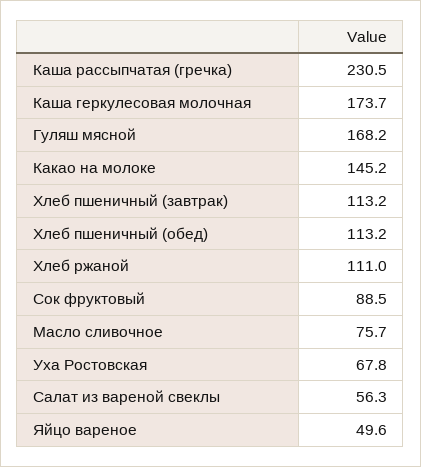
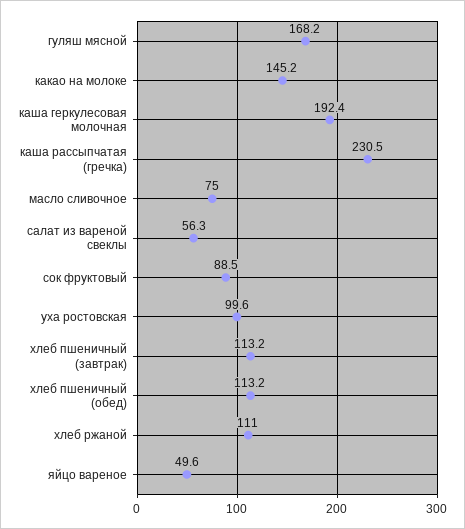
Каша геркулесовая молочная: 173.7 -> 192.4
Масло сливочное: 75.7 -> 75
Уха Ростовская: 67.8 -> 99.6

